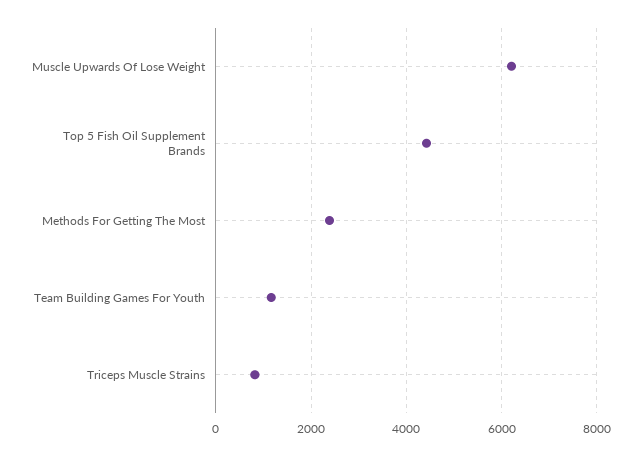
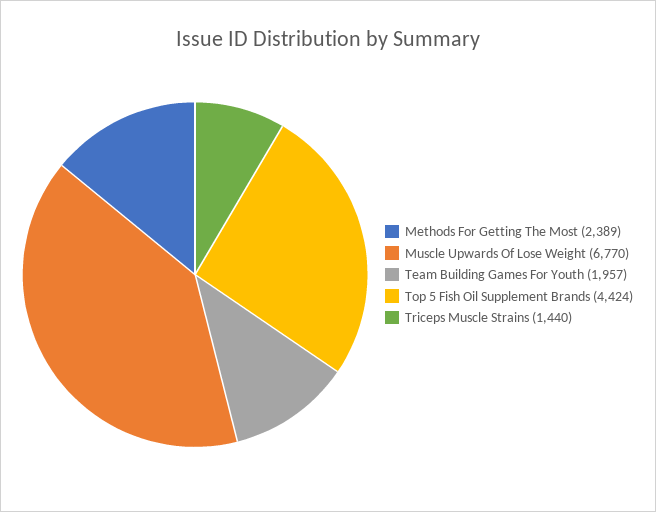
Muscle Upwards Of Lose Weight: 6200 -> 6770
Team Building Games For Youth: 1200 -> 1957
Triceps Muscle Strains: 800 -> 1440

